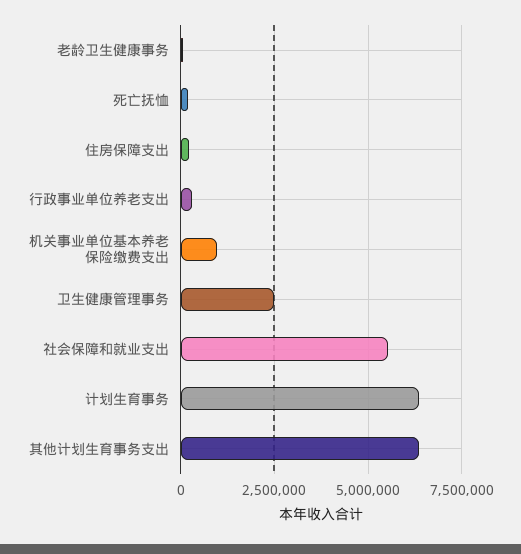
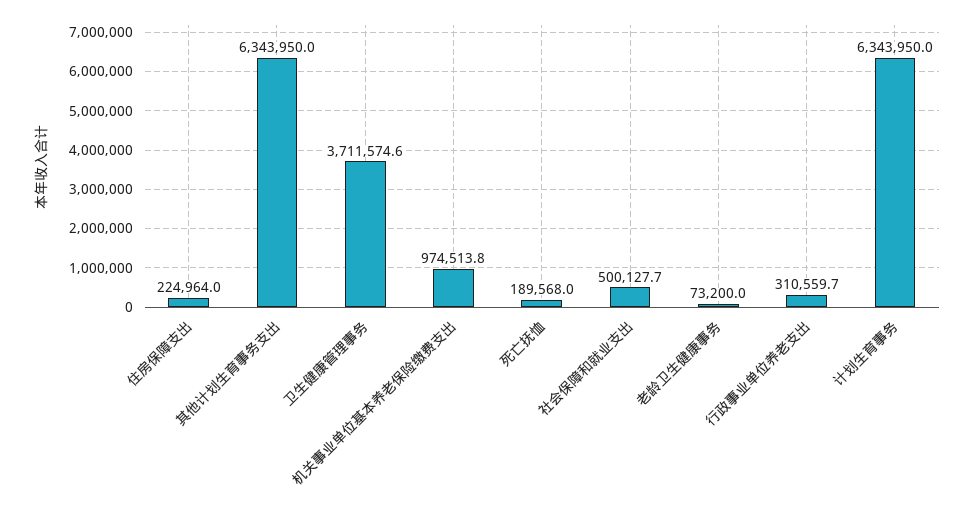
卫生健康管理事务: 2500000 -> 3711574.6
社会保障和就业支出: 5500000 -> 500127.7

